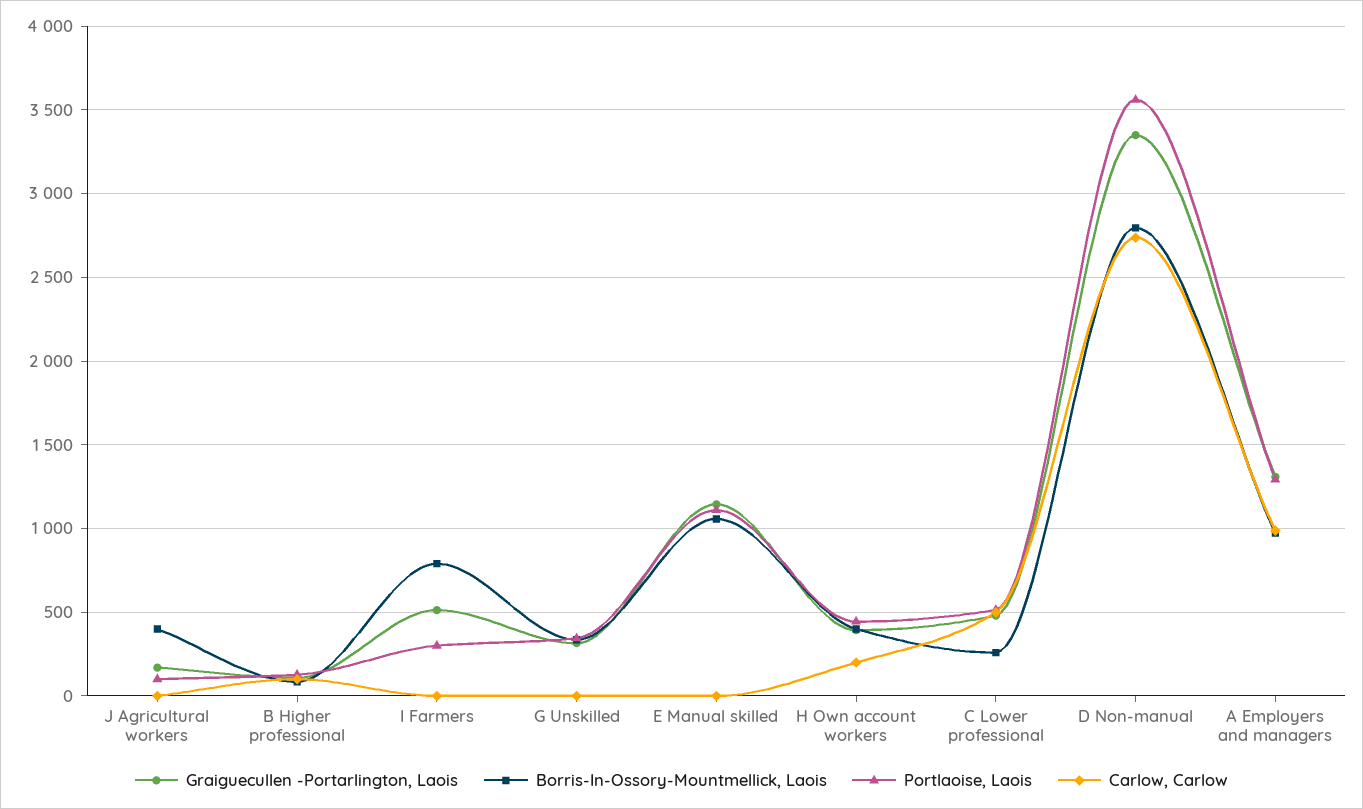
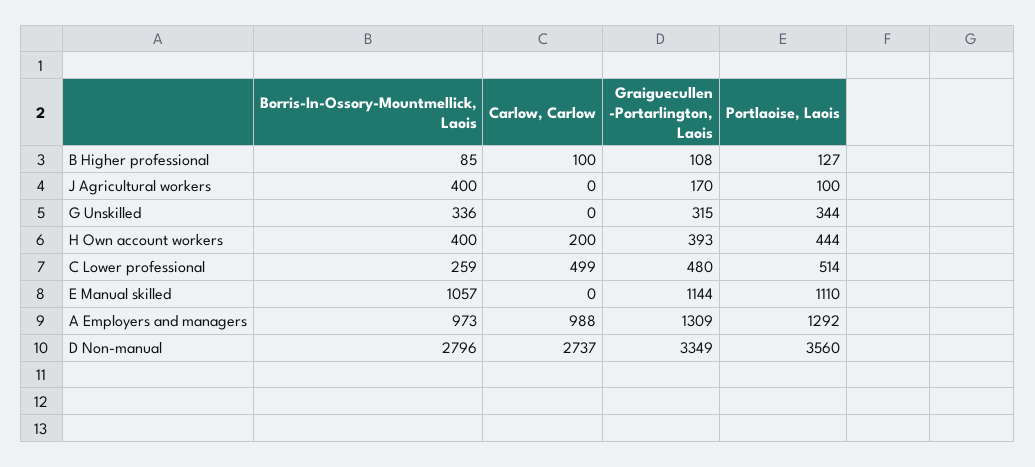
Graiguecullen -Portarlington, Laois, I Farmers: 500 -> none
Borris-In-Ossory-Mountmellick, Laois, I Farmers: 800 -> none
Portlaoise, Laois, I Farmers: 300 -> none
Carlow, Carlow, I Farmers: 0 -> none

